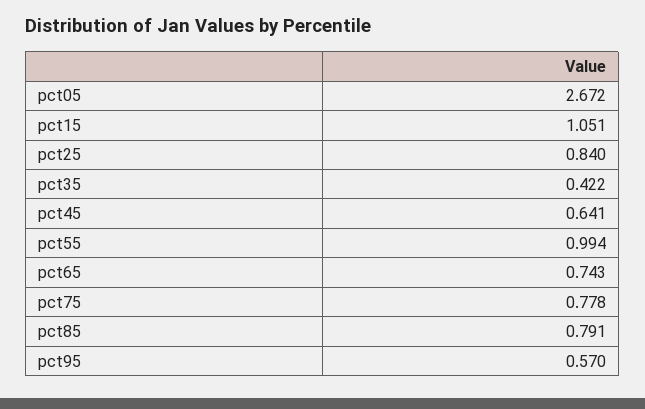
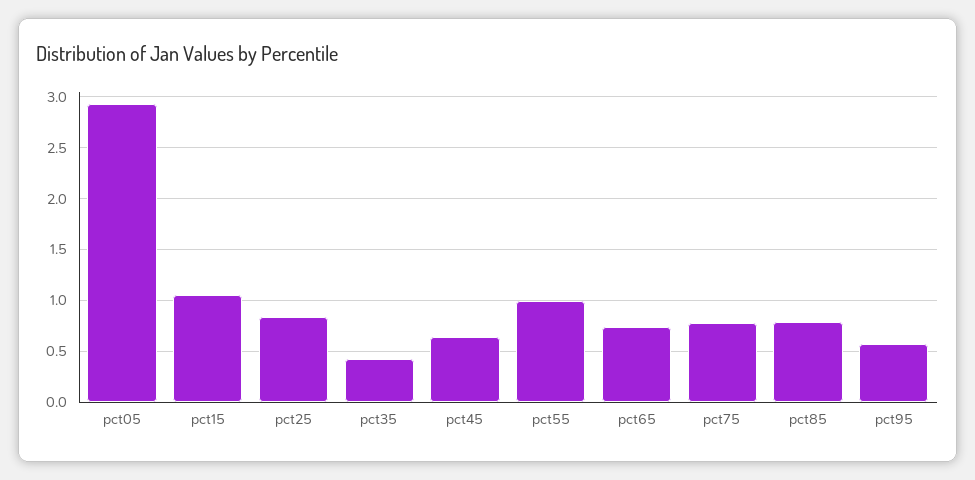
pct05: 2.672 -> 2.9

